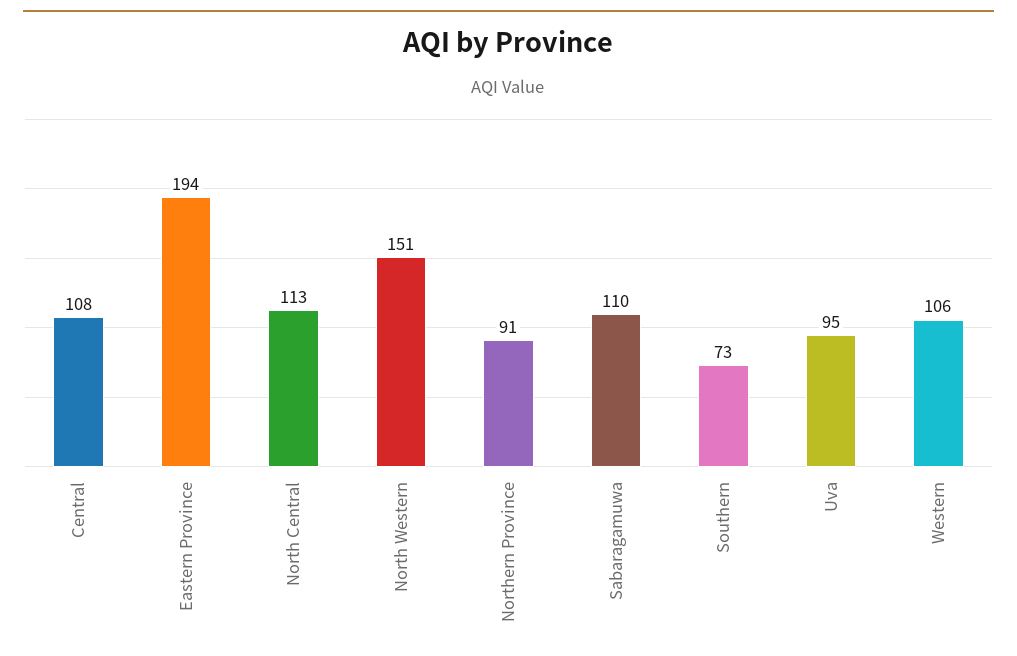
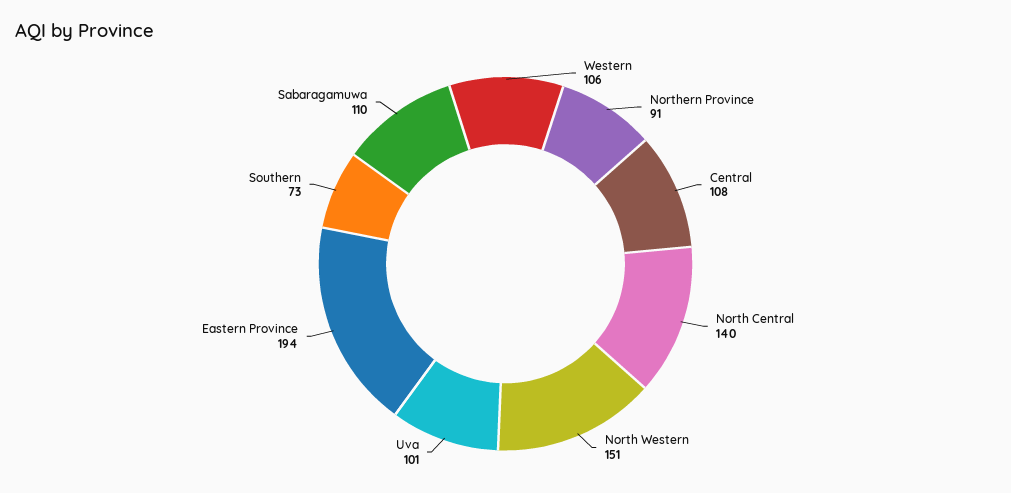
North Central: 113 -> 140
Uva: 95 -> 101

